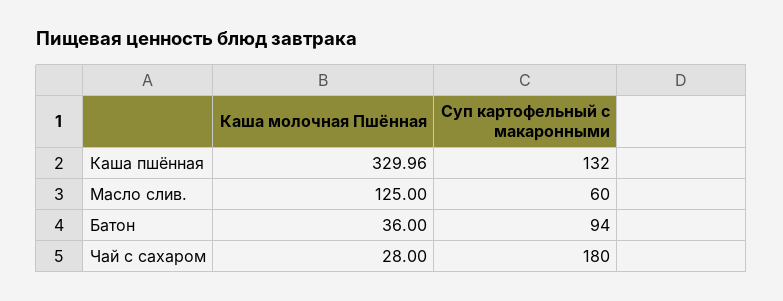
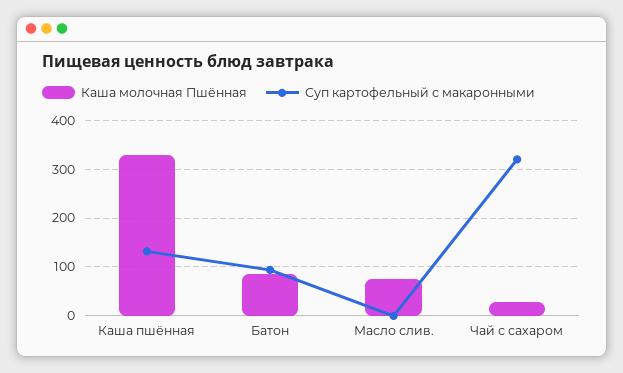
Каша молочная Пшённая, Масло слив.: 125 -> 80
Суп картофельный с макаронными, Масло слив.: 60 -> 0
Каша молочная Пшённая, Батон: 36 -> 80
Суп картофельный с макаронными, Чай с сахаром: 180 -> 320

